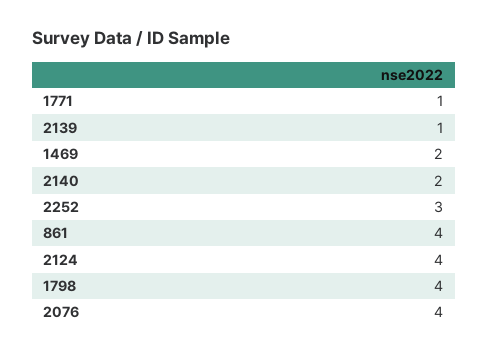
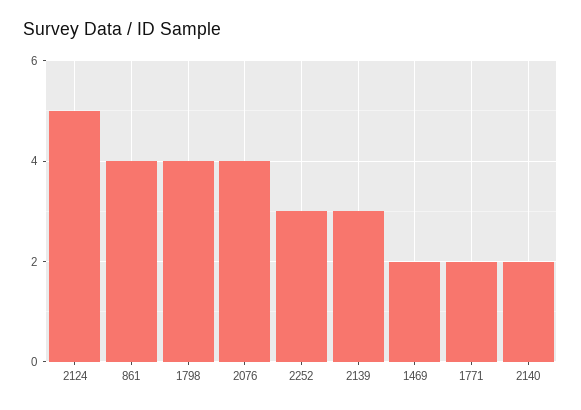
1771: 1 -> 2
2139: 1 -> 3
2124: 4 -> 5

